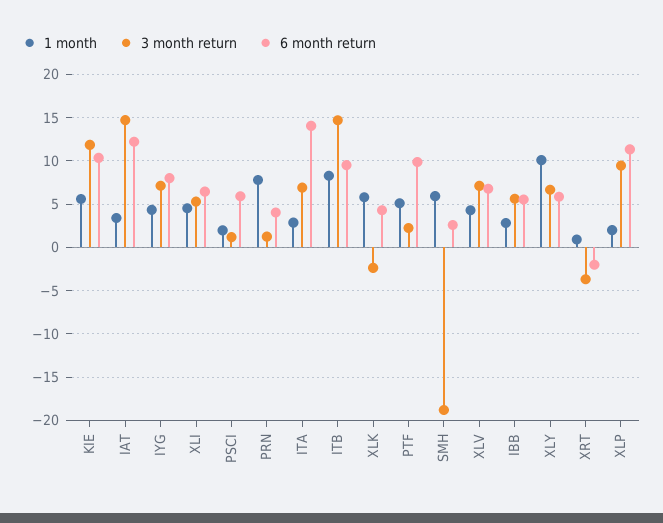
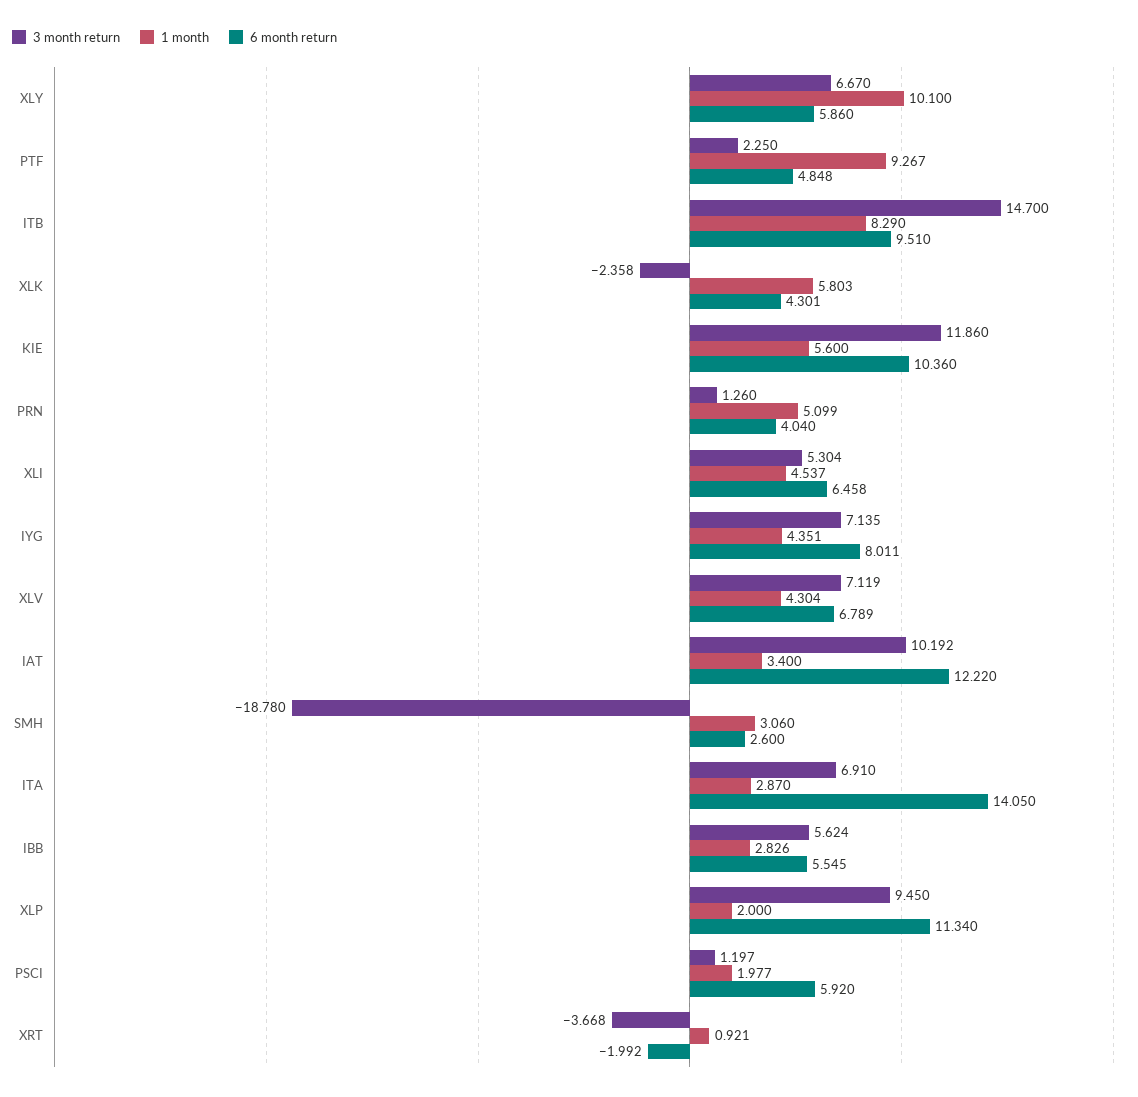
3 month return, IAT: 15 -> 10.192
1 month, PRN: 8 -> 5.099
1 month, PTF: 5 -> 9.267
6 month return, PTF: 10 -> 4.848
1 month, SMH: 6 -> 3.06

